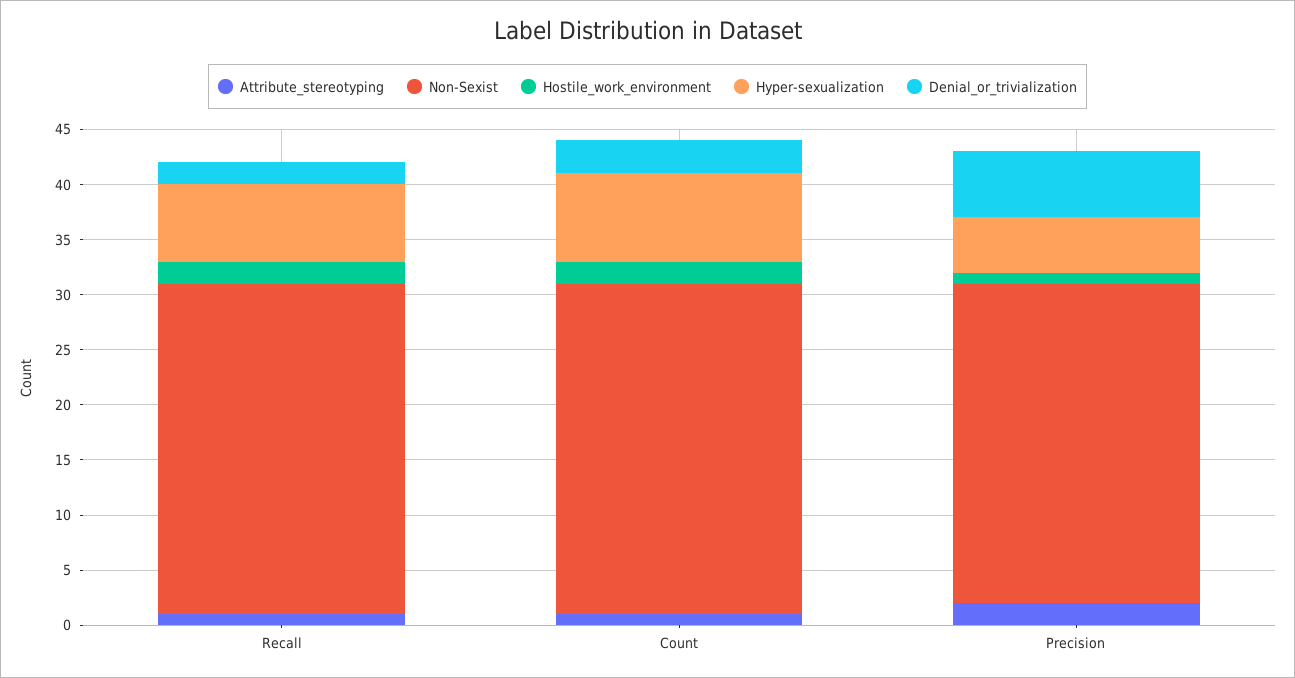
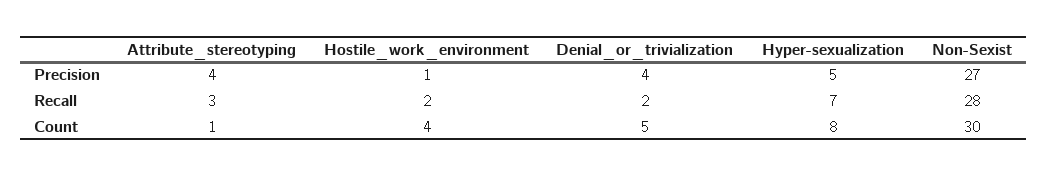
Attribute_stereotyping, Recall: 1 -> 3
Non-Sexist, Recall: 30 -> 28
Hostile_work_environment, Count: 2 -> 4
Denial_or_trivialization, Count: 3 -> 5
Attribute_stereotyping, Precision: 2 -> 4
Non-Sexist, Precision: 29 -> 27
Denial_or_trivialization, Precision: 6 -> 4

